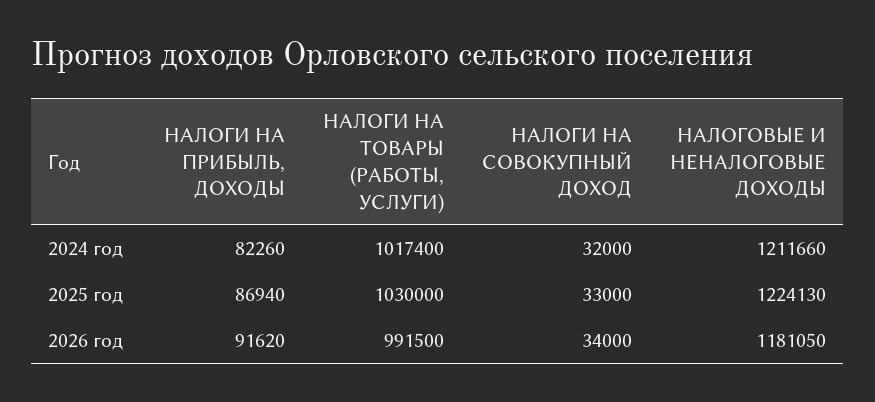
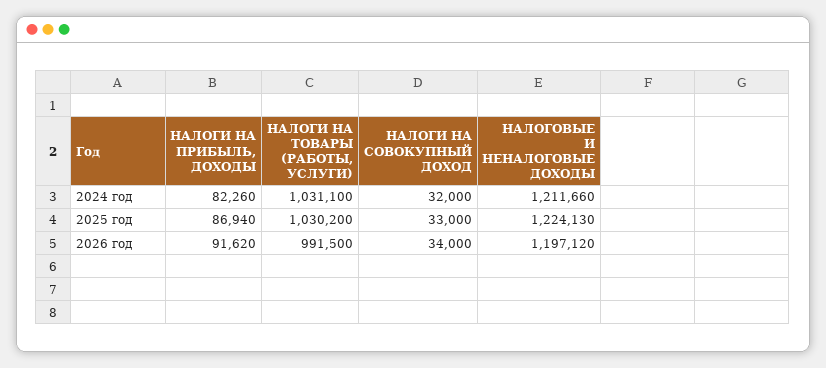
НАЛОГИ НА ТОВАРЫ (РАБОТЫ, УСЛУГИ), 2024 год: 1017400 -> 1031100
НАЛОГИ НА ТОВАРЫ (РАБОТЫ, УСЛУГИ), 2025 год: 1030000 -> 1030200
НАЛОГОВЫЕ И НЕНАЛОГОВЫЕ ДОХОДЫ, 2026 год: 1181050 -> 1197120

